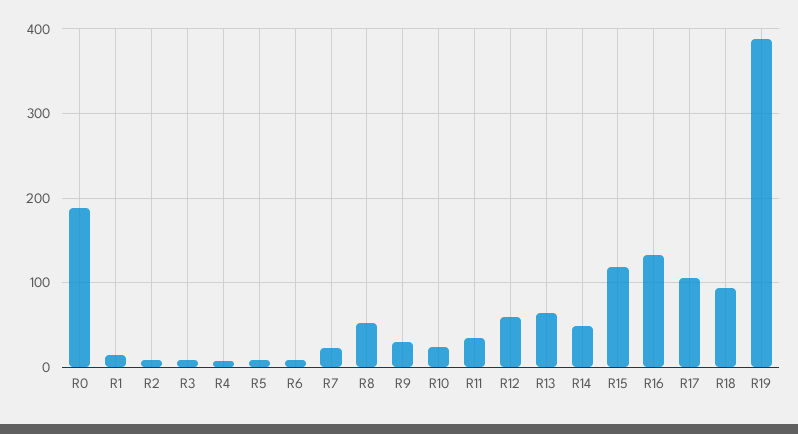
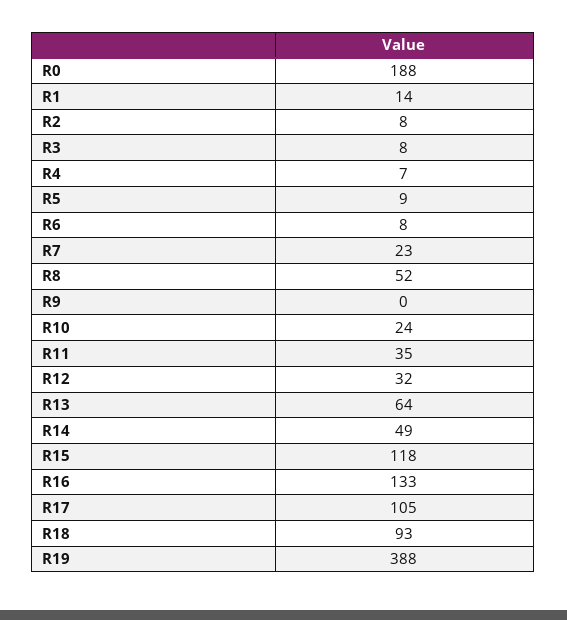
R9: 30 -> 0
R12: 60 -> 32

